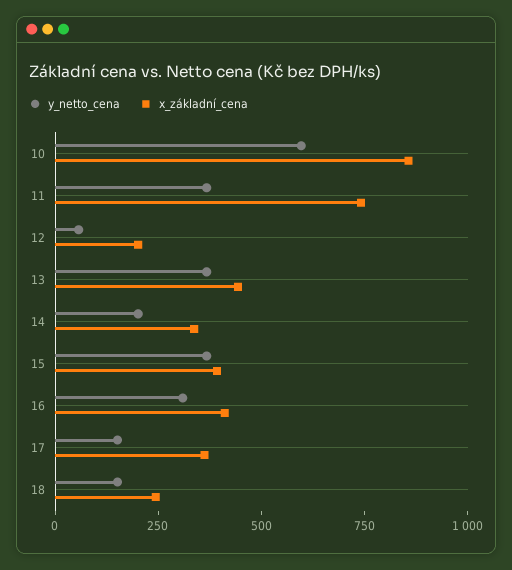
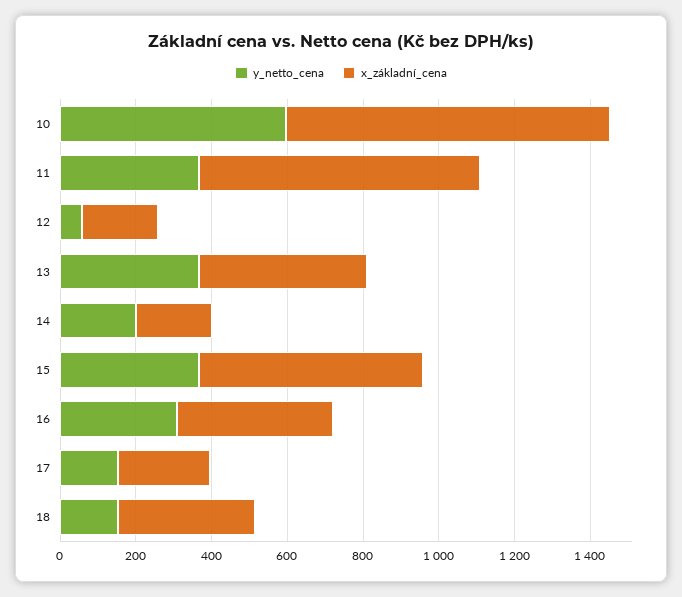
x_základní_cena, 14: 350 -> 200
x_základní_cena, 15: 400 -> 600
x_základní_cena, 17: 350 -> 250
x_základní_cena, 18: 250 -> 350

